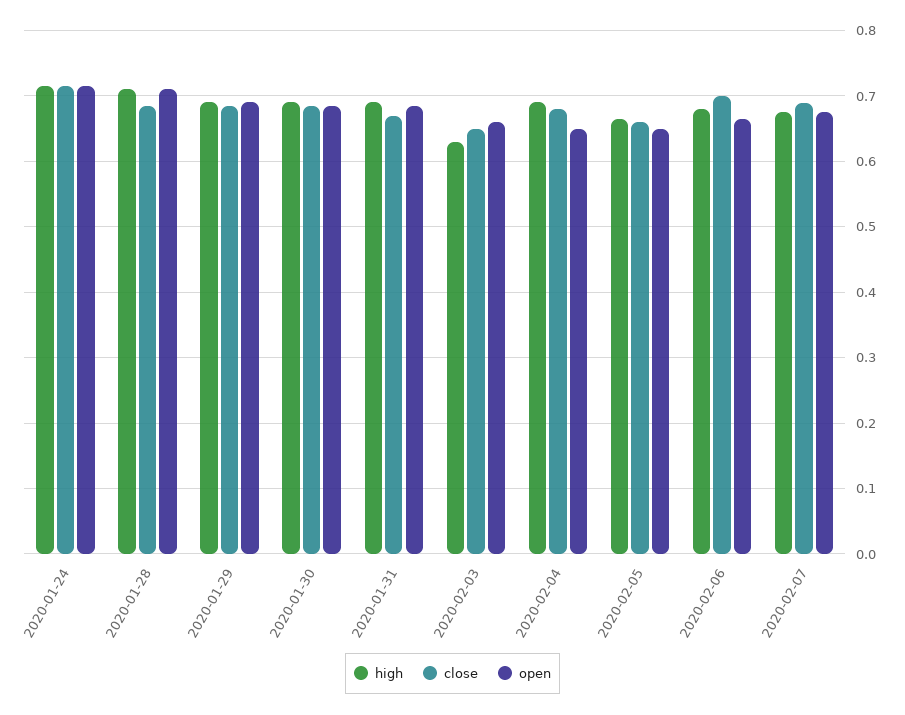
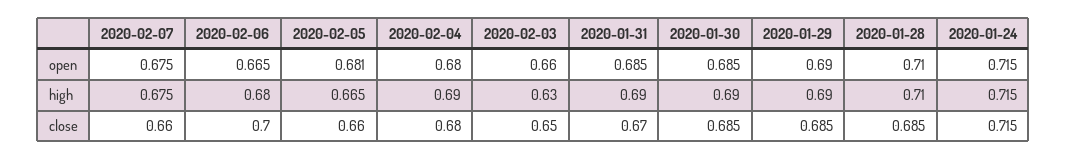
open, 2020-02-04: 0.65 -> 0.68
open, 2020-02-05: 0.65 -> 0.681
close, 2020-02-07: 0.69 -> 0.66

